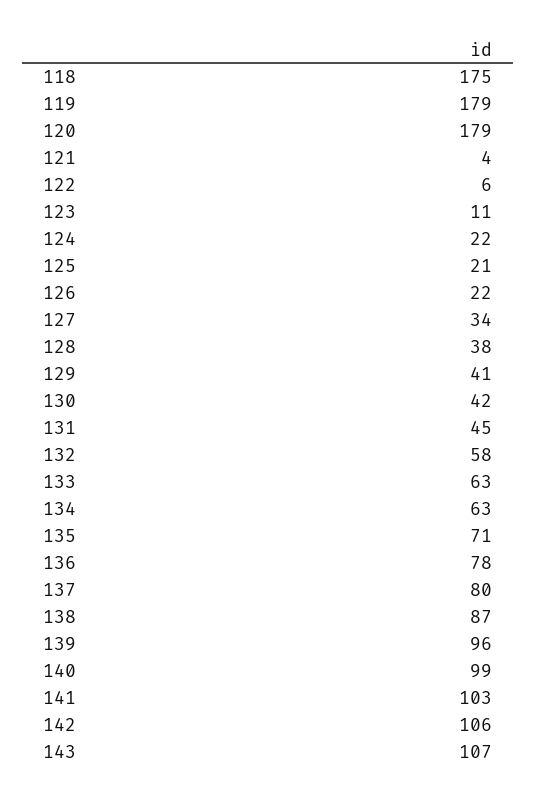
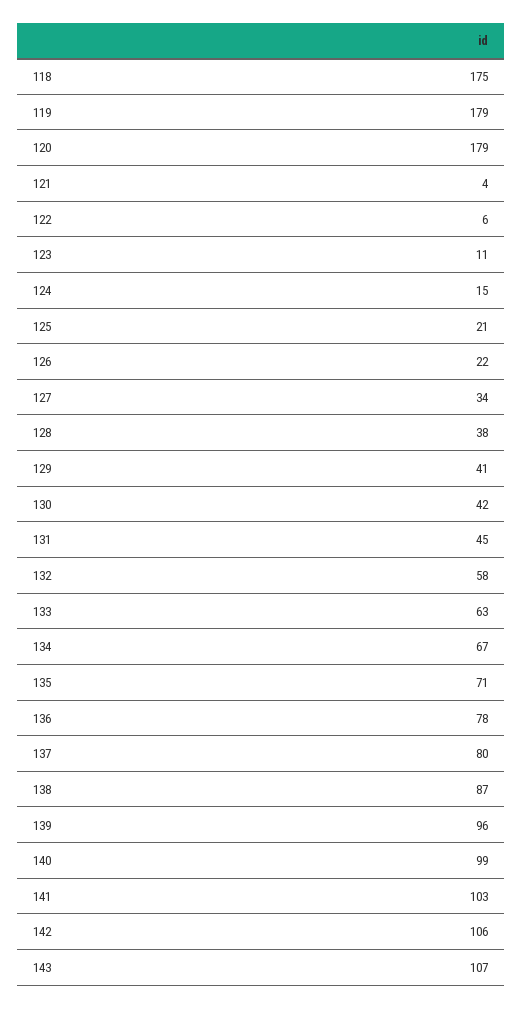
124: 22 -> 15
134: 63 -> 67

